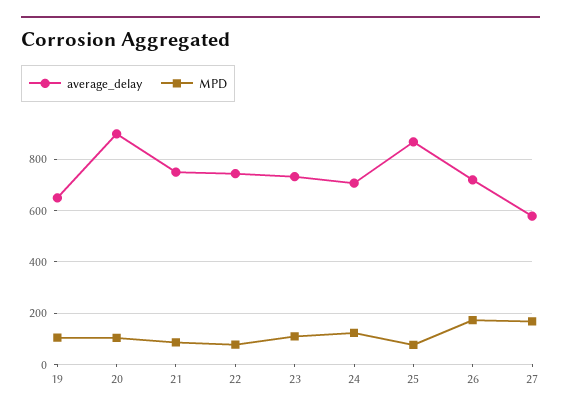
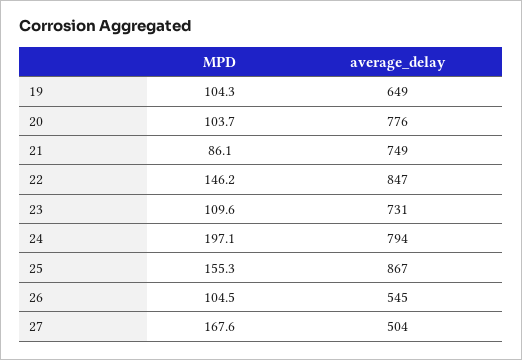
average_delay, 20: 900 -> 776
average_delay, 22: 750 -> 847
MPD, 22: 75 -> 146.2
average_delay, 24: 700 -> 794
MPD, 24: 125 -> 197.1
MPD, 25: 75 -> 155.3
average_delay, 26: 725 -> 545
MPD, 26: 175 -> 104.5
average_delay, 27: 575 -> 504

